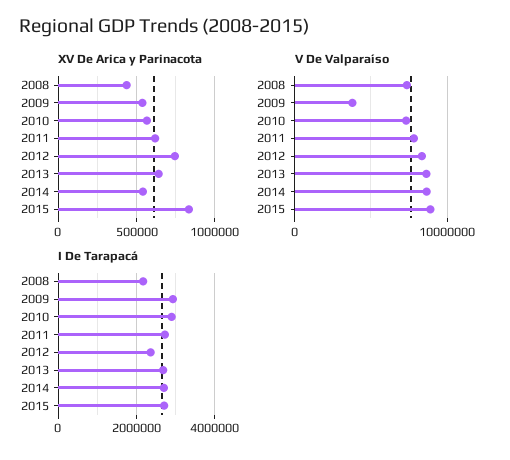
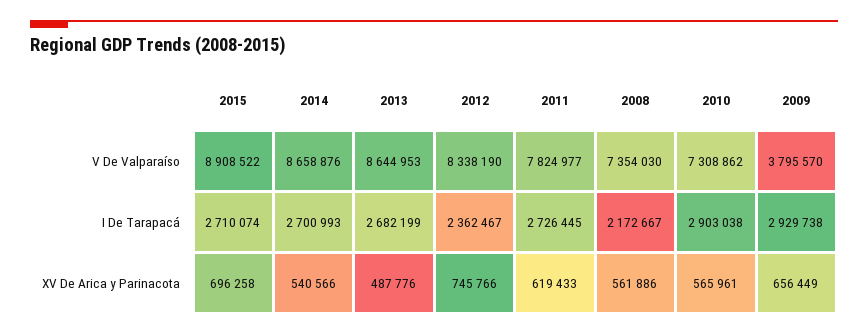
XV De Arica y Parinacota, 2008: 450000 -> 561886
XV De Arica y Parinacota, 2009: 550000 -> 656449
XV De Arica y Parinacota, 2013: 650000 -> 487776
XV De Arica y Parinacota, 2015: 850000 -> 696258

